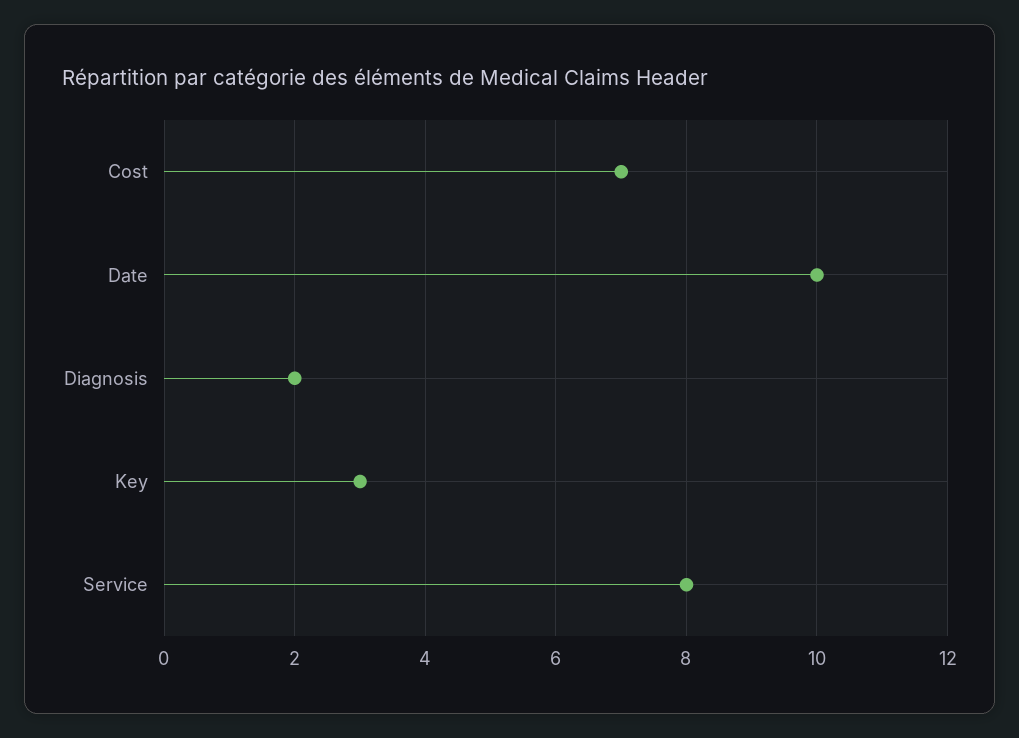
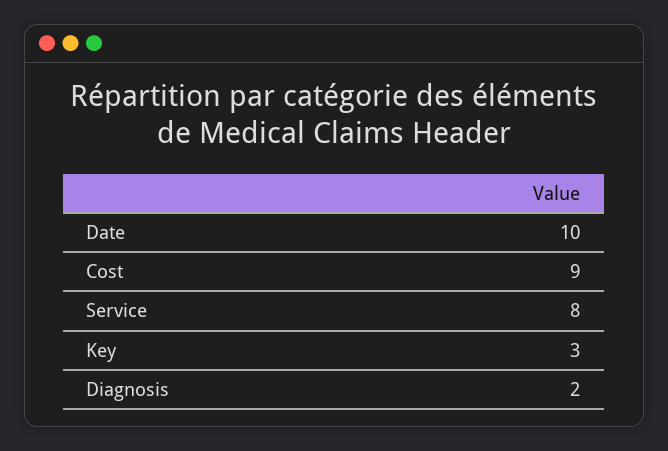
Cost: 7 -> 9

